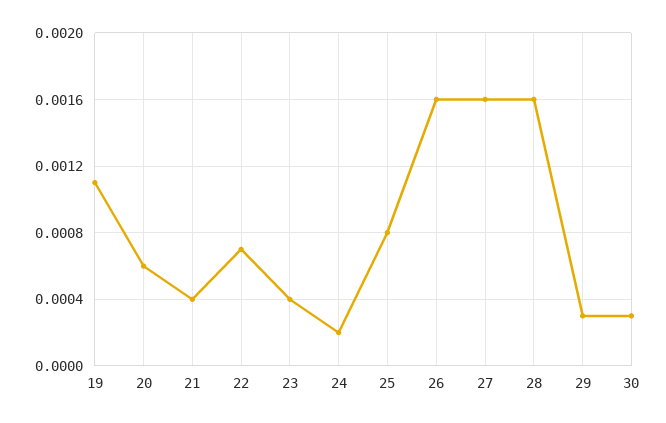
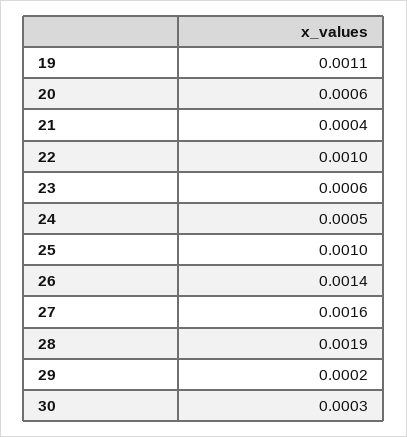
22: 0.0007 -> 0.001
23: 0.0004 -> 0.0006
24: 0.0002 -> 0.0005
25: 0.0008 -> 0.001
26: 0.0016 -> 0.0014
28: 0.0016 -> 0.0019
29: 0.0003 -> 0.0002

